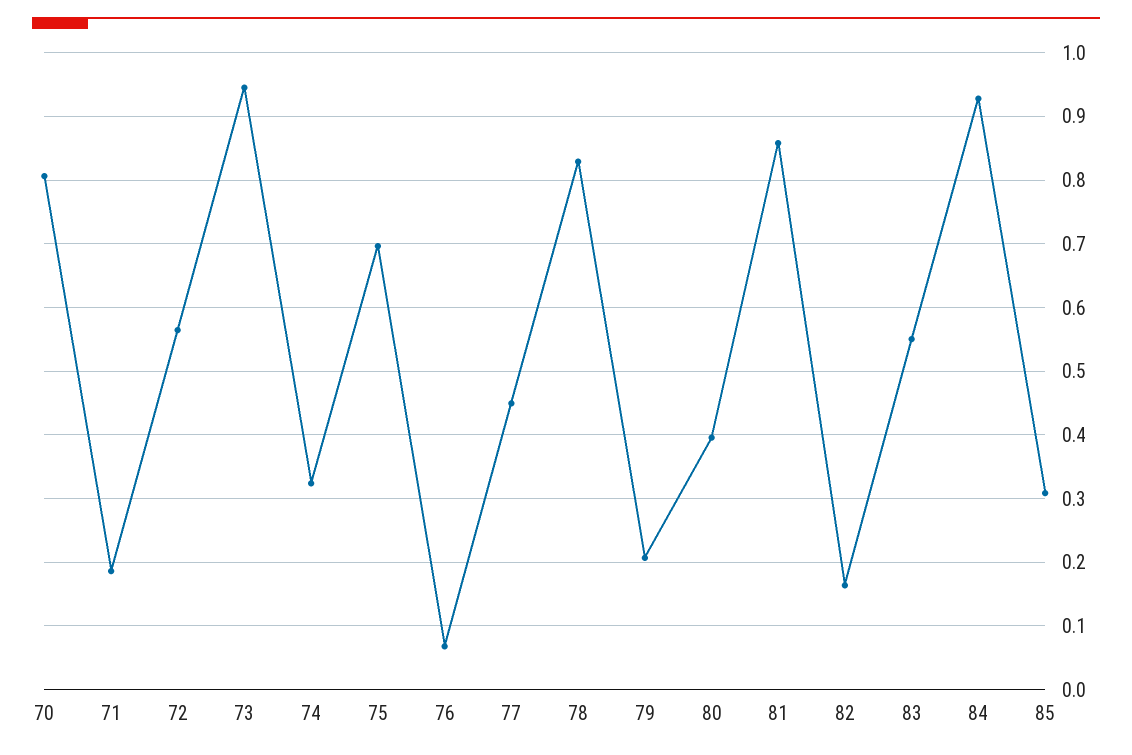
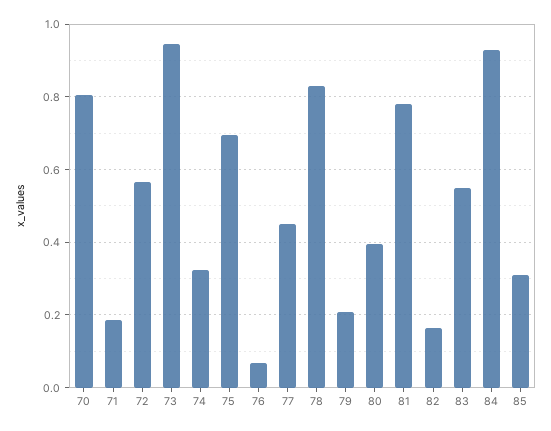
81: 0.86 -> 0.78

